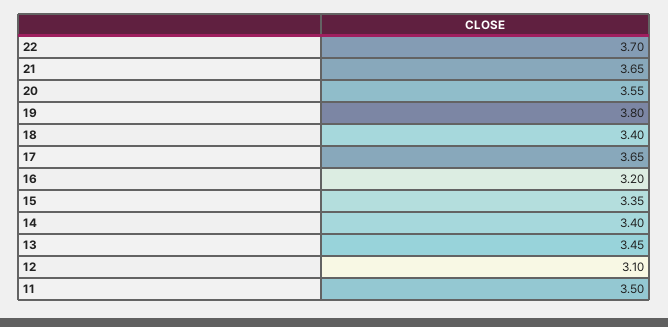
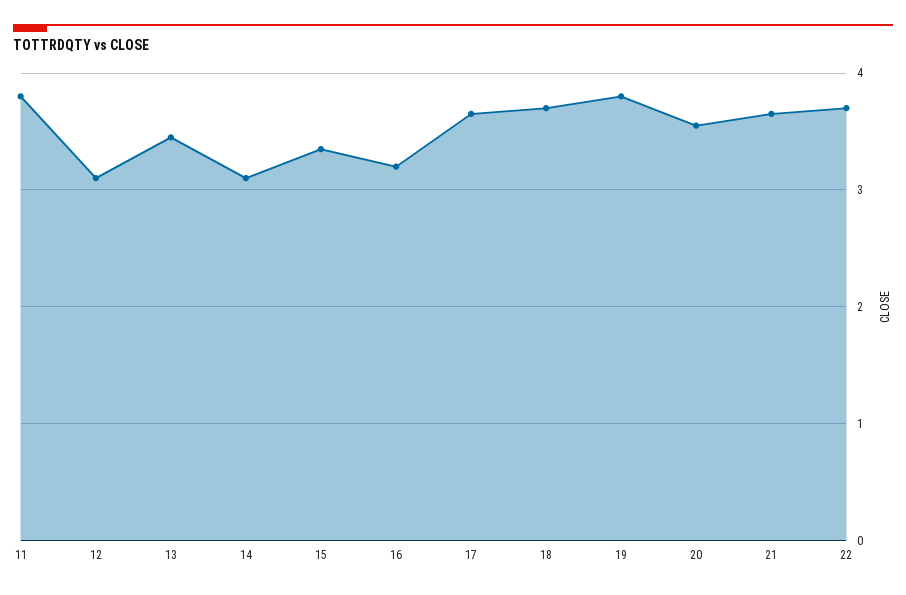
18: 3.4 -> 3.7
14: 3.4 -> 3.1
11: 3.5 -> 3.8

